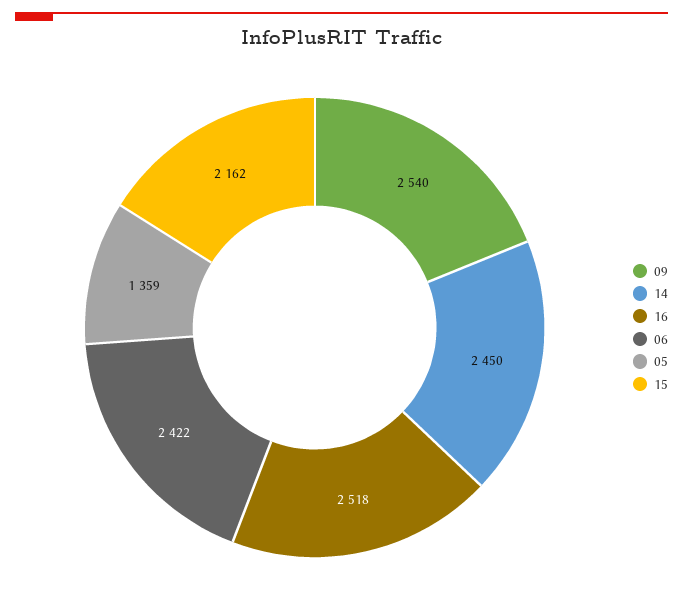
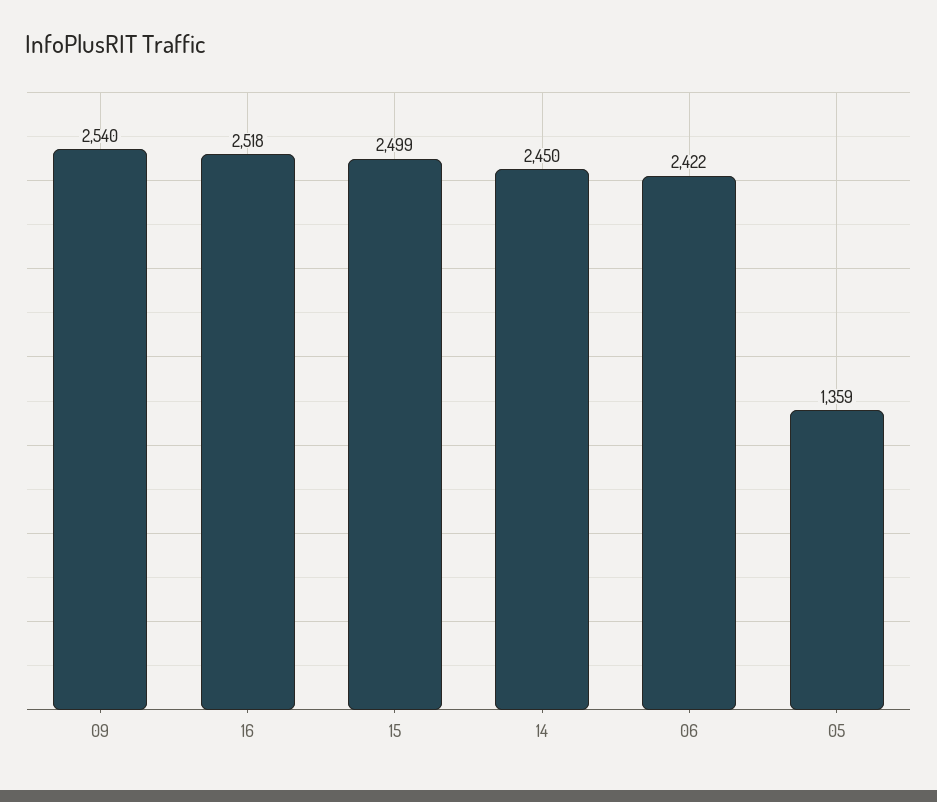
15: 2162 -> 2499

